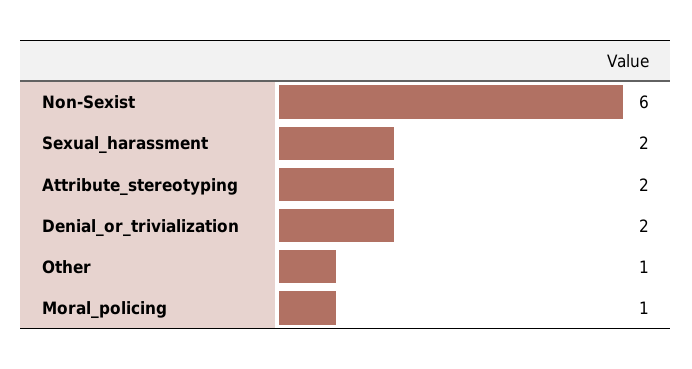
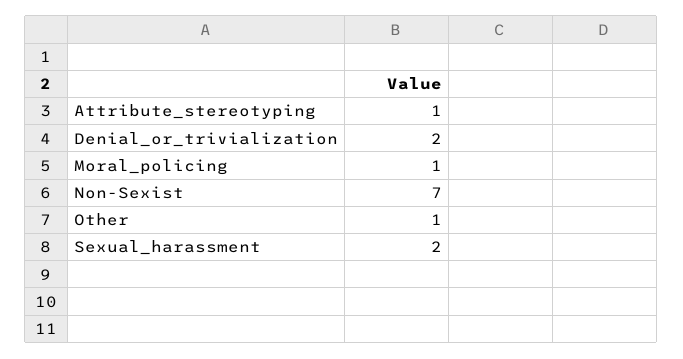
Non-Sexist: 6 -> 7
Attribute_stereotyping: 2 -> 1

